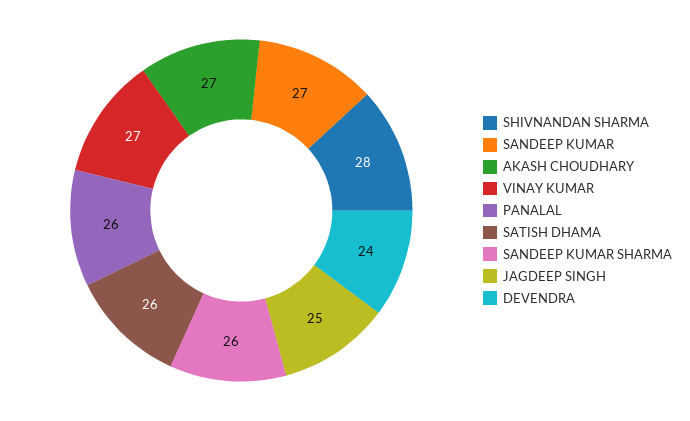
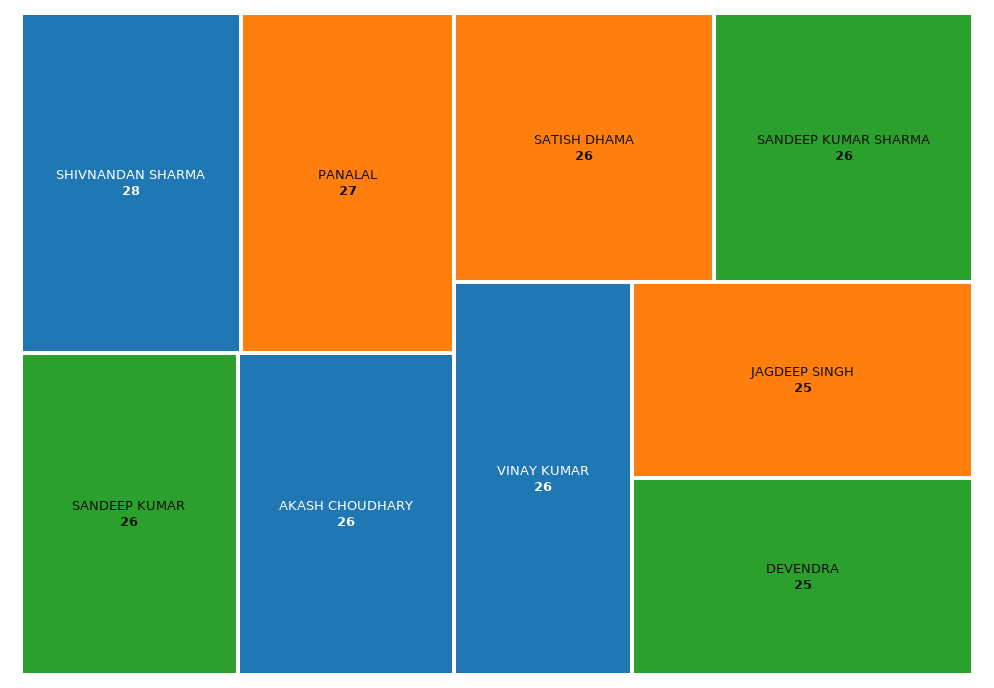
SANDEEP KUMAR: 27 -> 26
AKASH CHOUDHARY: 27 -> 26
VINAY KUMAR: 27 -> 26
PANALAL: 26 -> 27
DEVENDRA: 24 -> 25

